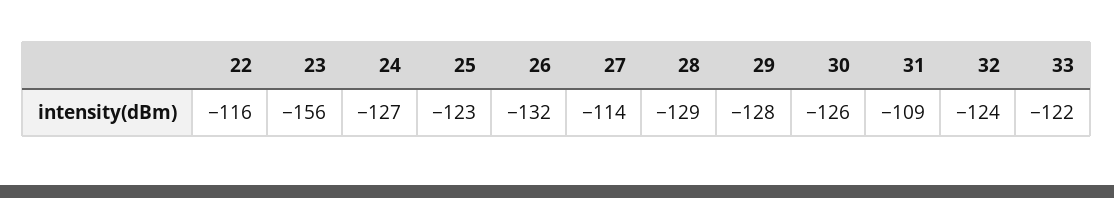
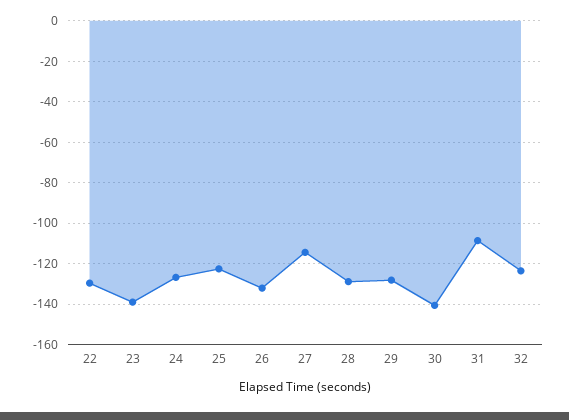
22: -116 -> -130
23: -156 -> -140
30: -126 -> -140
33: -122 -> none

